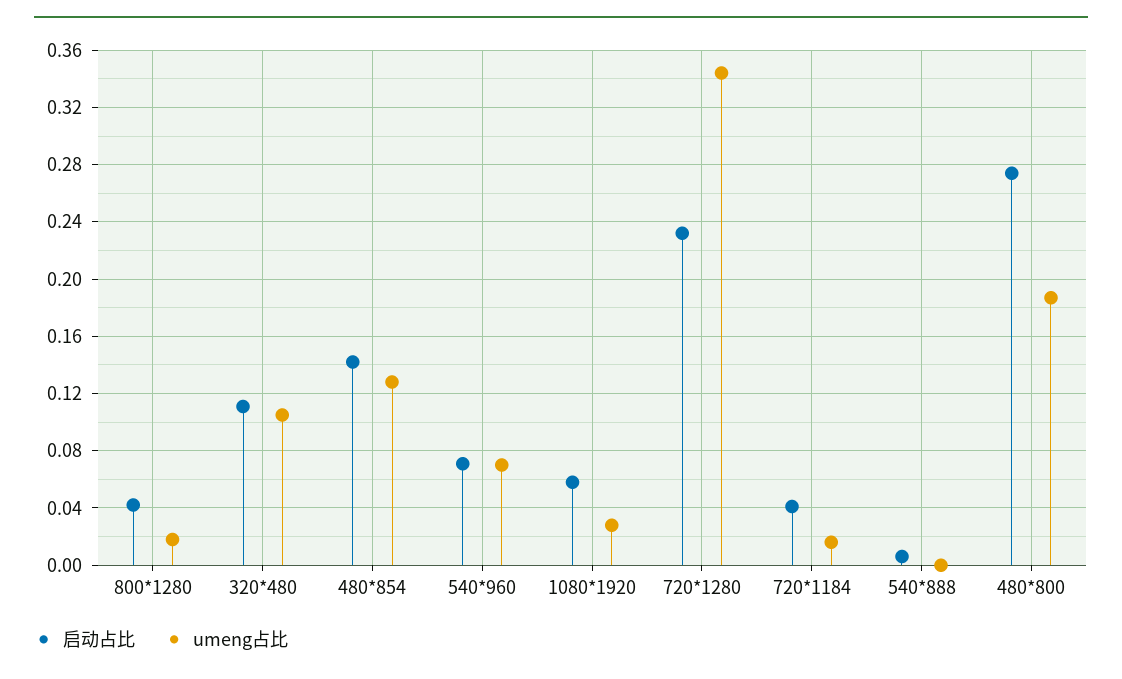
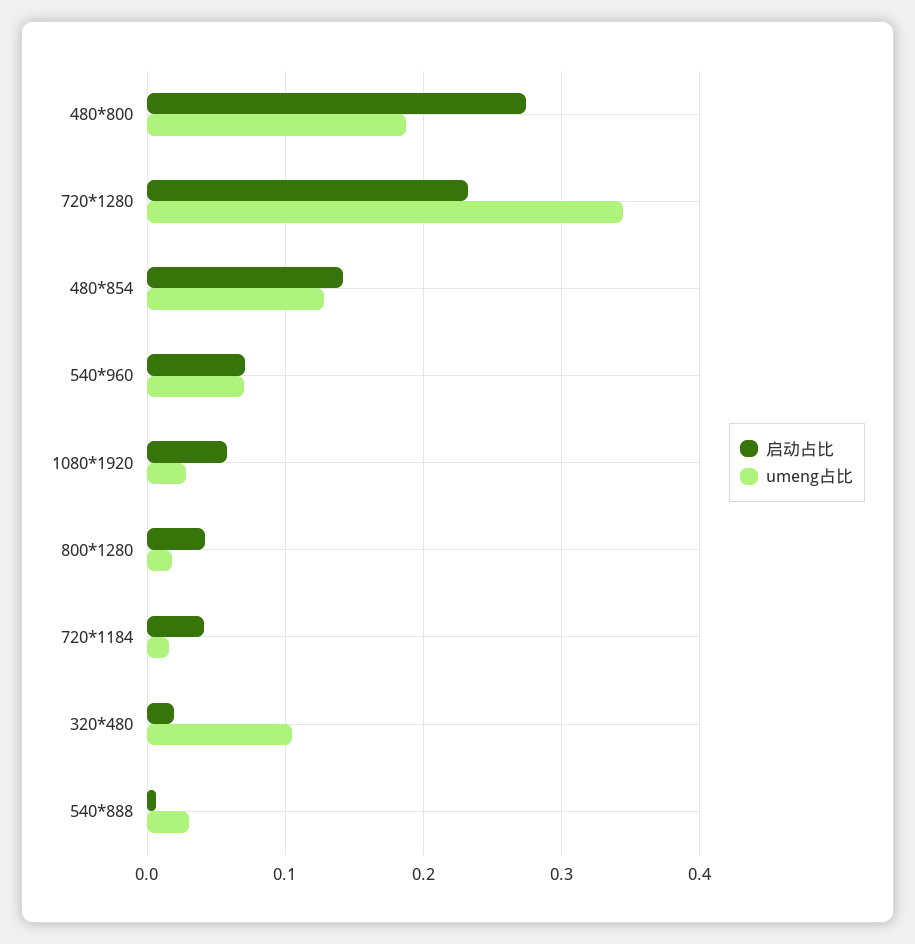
启动占比, 320*480: 0.11 -> 0.02
umeng占比, 540*888: 0 -> 0.03

